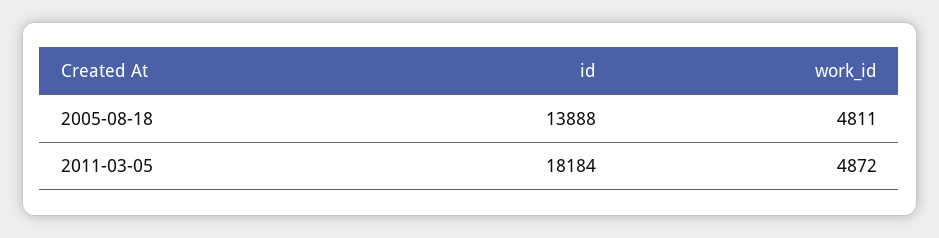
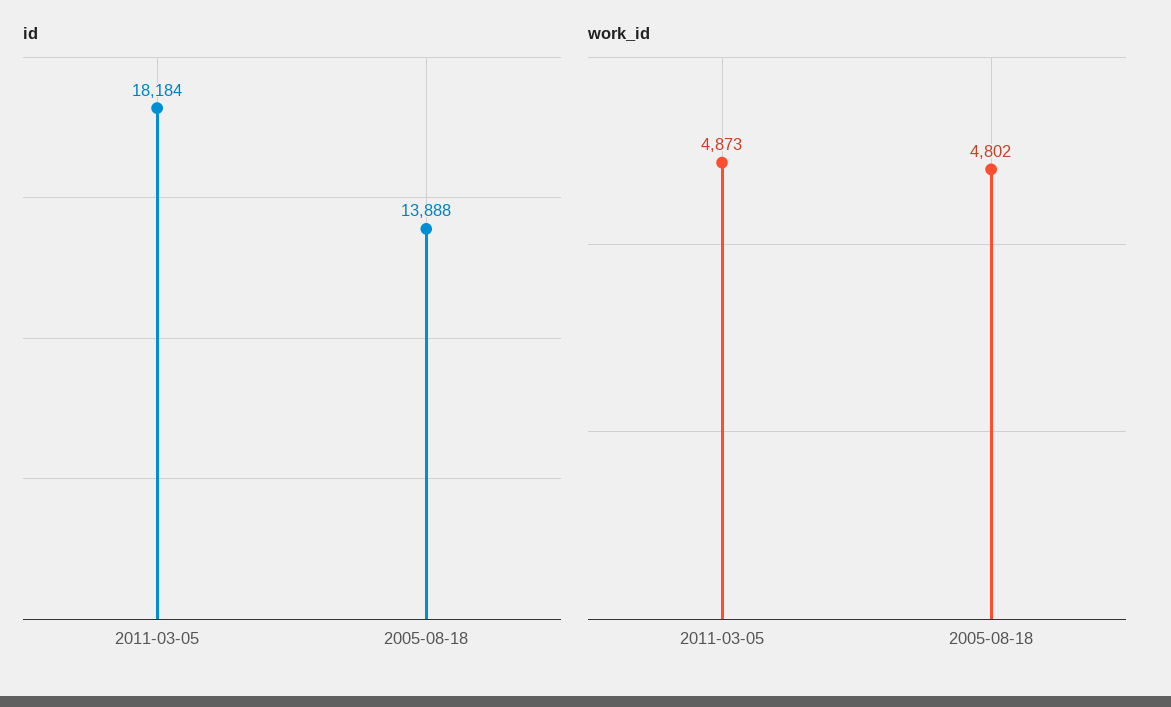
work_id, 2005-08-18: 4811 -> 4802
work_id, 2011-03-05: 4872 -> 4873

